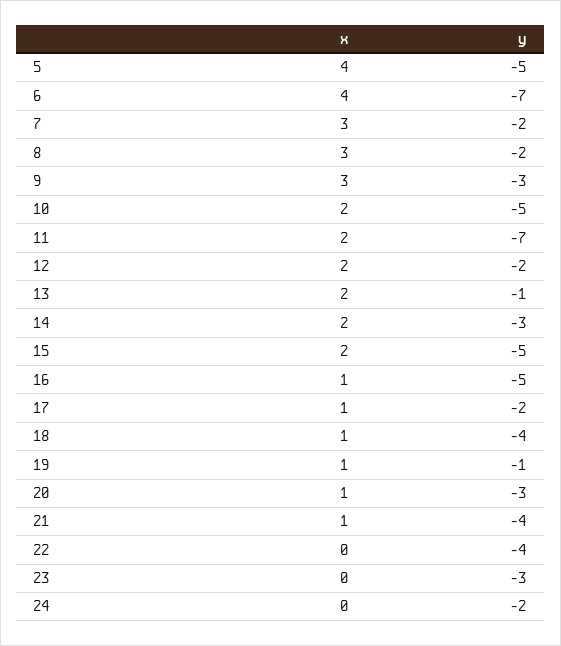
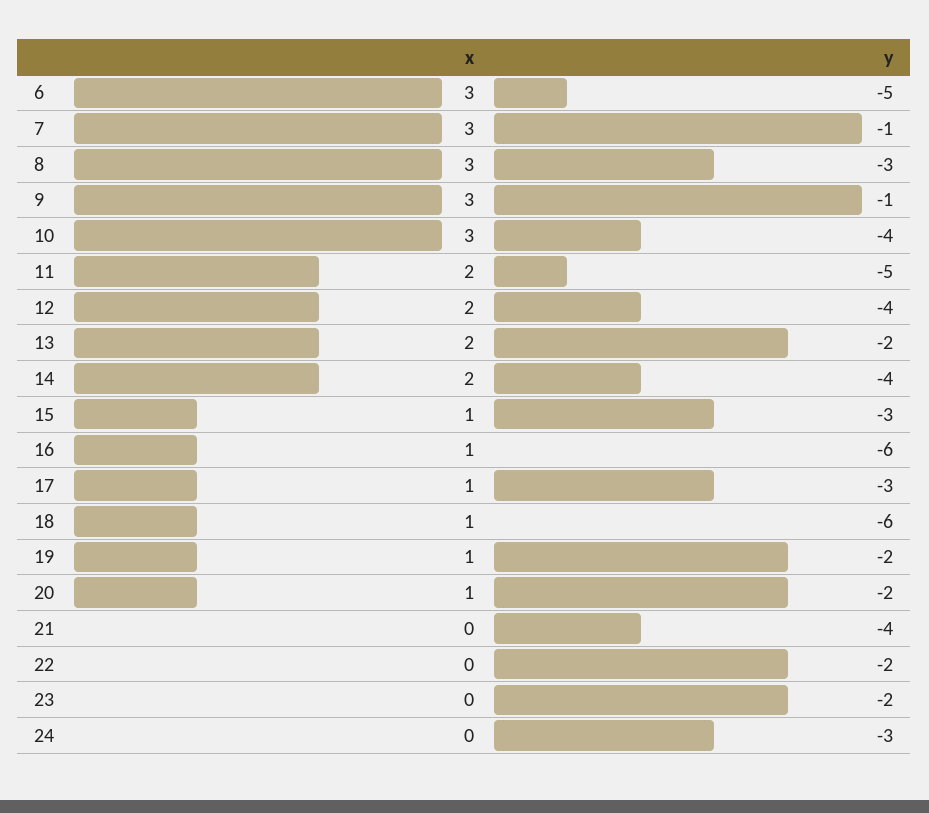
x, 5: 4 -> none
y, 5: -5 -> none
x, 6: 4 -> 3
y, 6: -7 -> -5
y, 7: -2 -> -1
y, 8: -2 -> -3
y, 9: -3 -> -1
x, 10: 2 -> 3
y, 10: -5 -> -4
y, 11: -7 -> -5
y, 12: -2 -> -4
y, 13: -1 -> -2
y, 14: -3 -> -4
x, 15: 2 -> 1
y, 15: -5 -> -3
y, 16: -5 -> -6
y, 17: -2 -> -3
y, 18: -4 -> -6
y, 19: -1 -> -2
y, 20: -3 -> -2
x, 21: 1 -> 0
y, 22: -4 -> -2
y, 23: -3 -> -2
y, 24: -2 -> -3

